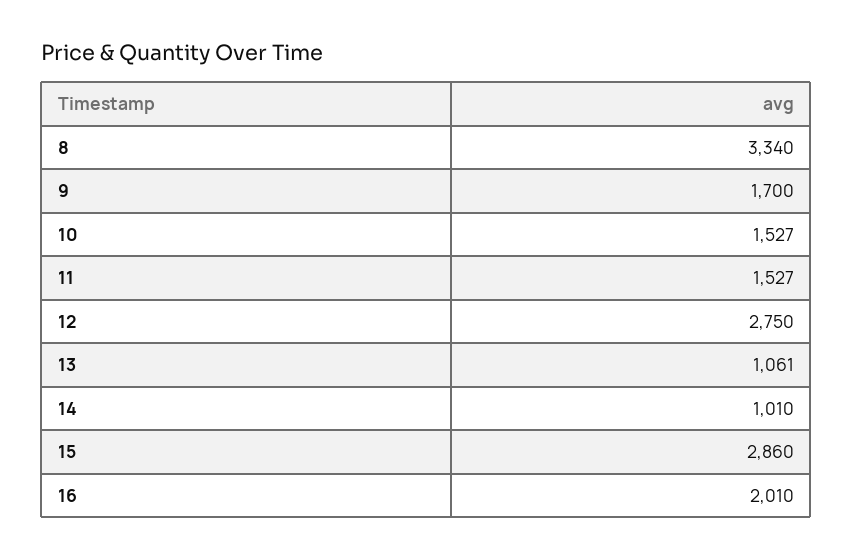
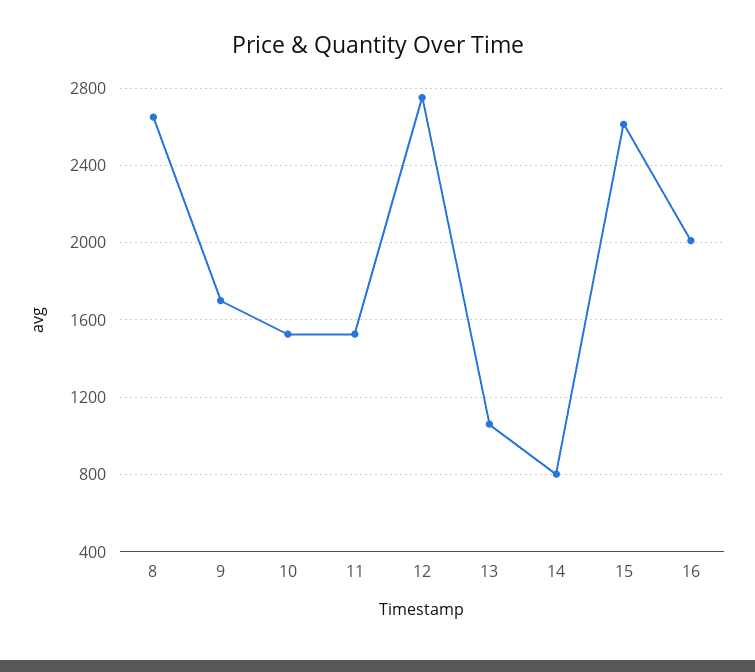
8: 3340 -> 2650
14: 1010 -> 800
15: 2860 -> 2600

